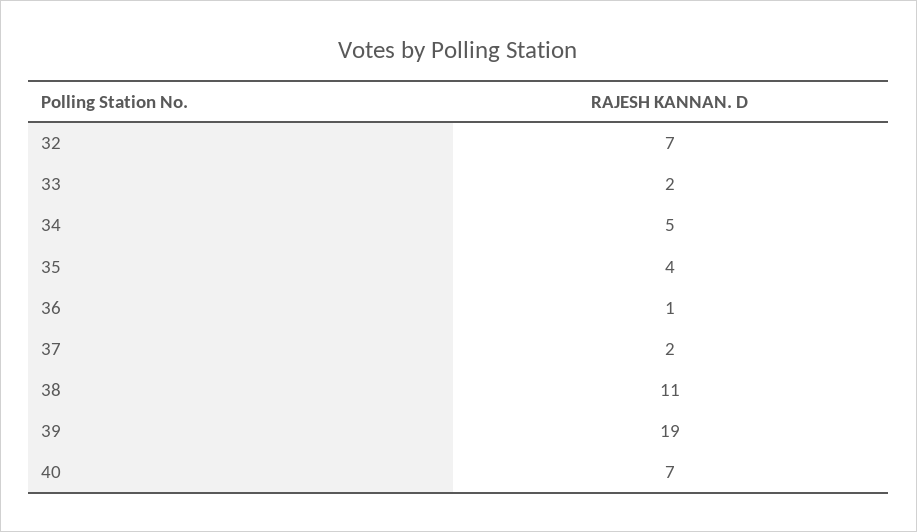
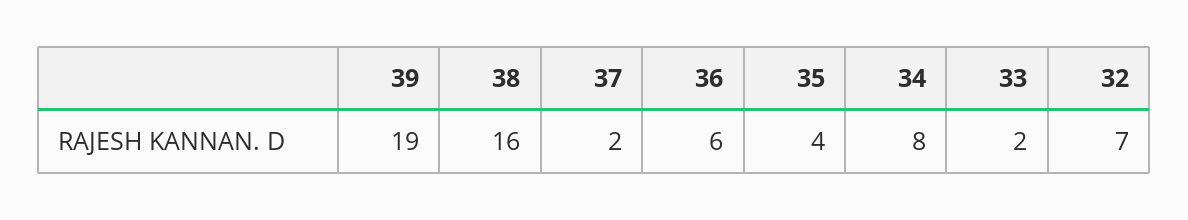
34: 5 -> 8
36: 1 -> 6
38: 11 -> 16
40: 7 -> none

